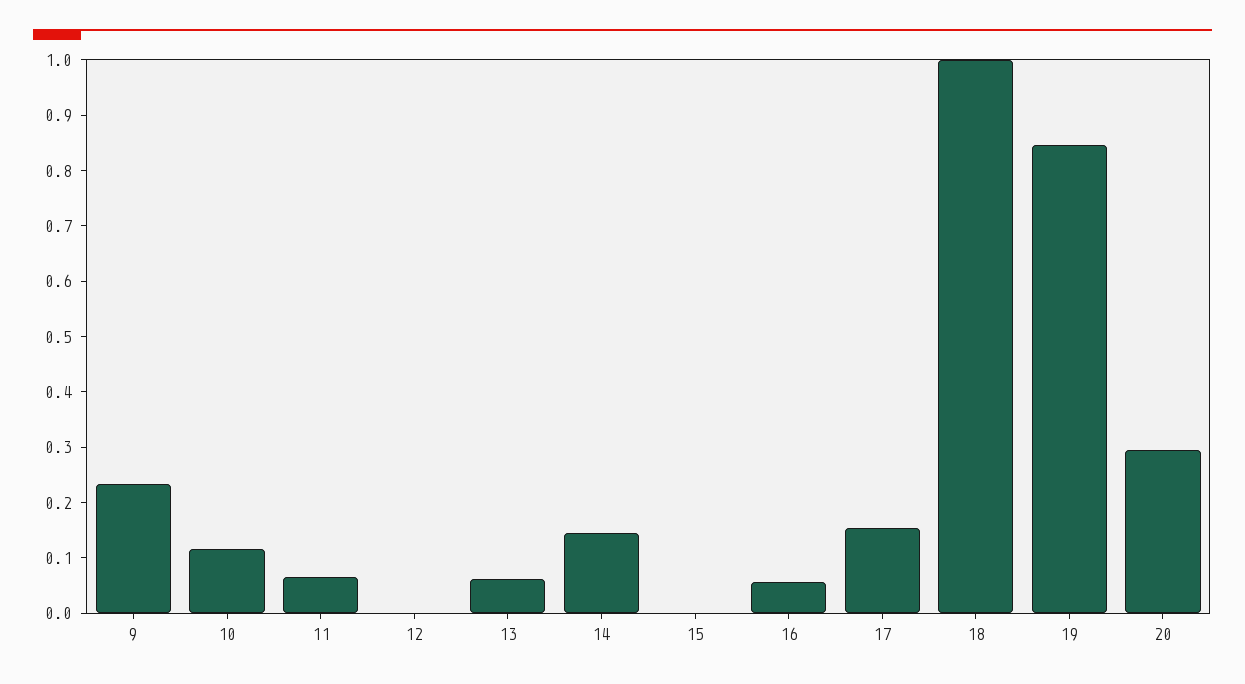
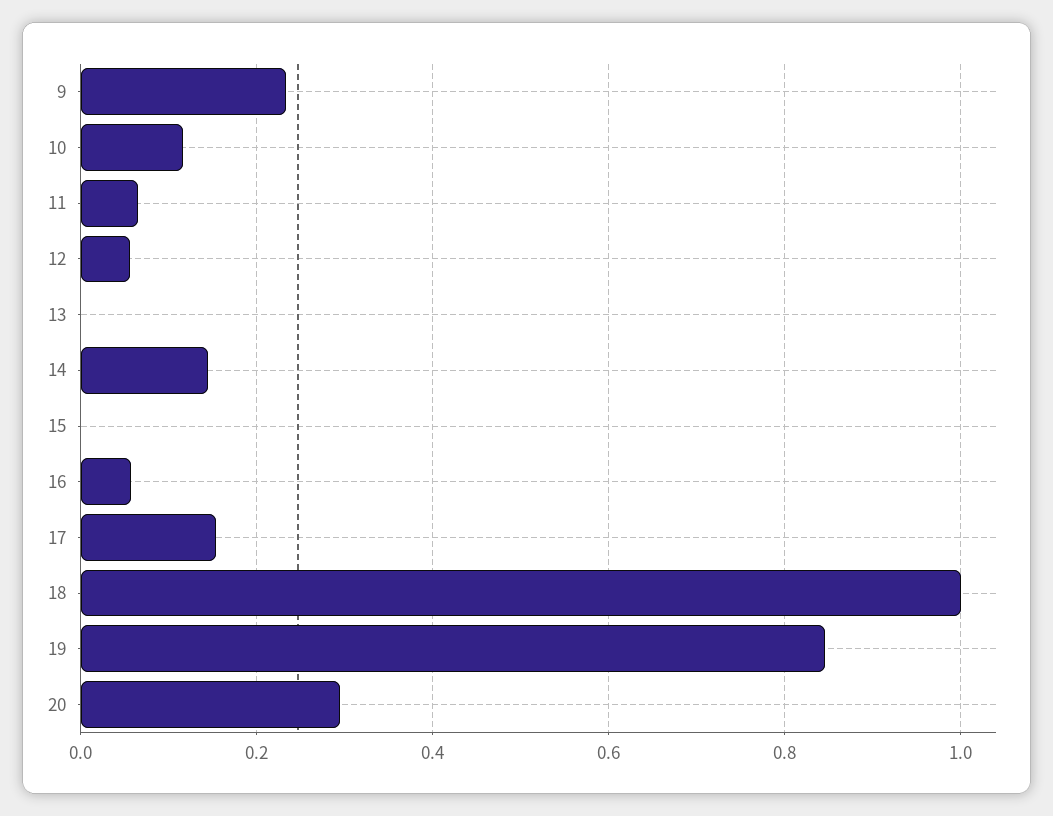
12: 0 -> 0.06
13: 0.06 -> 0

